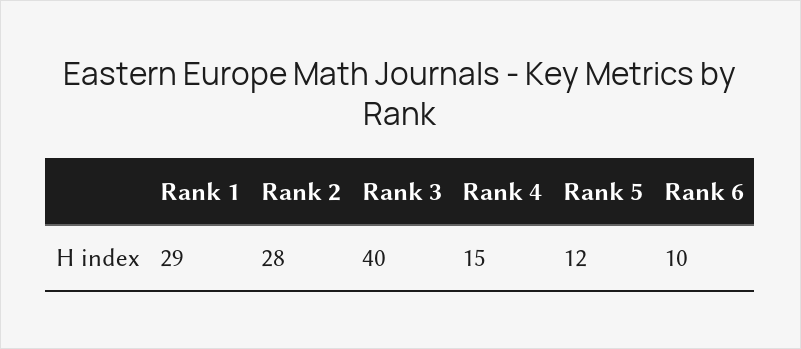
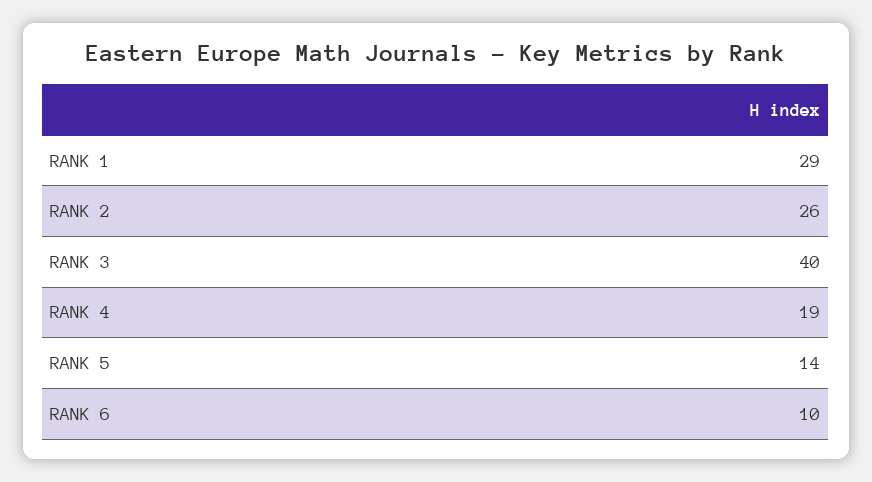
Rank 2: 28 -> 26
Rank 4: 15 -> 19
Rank 5: 12 -> 14

